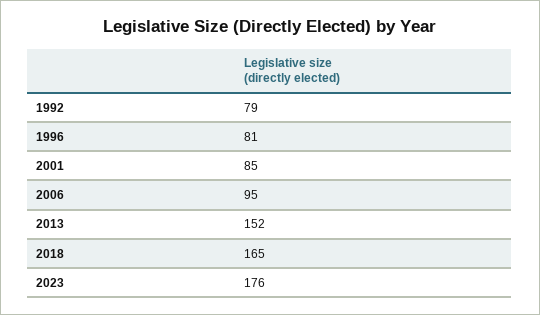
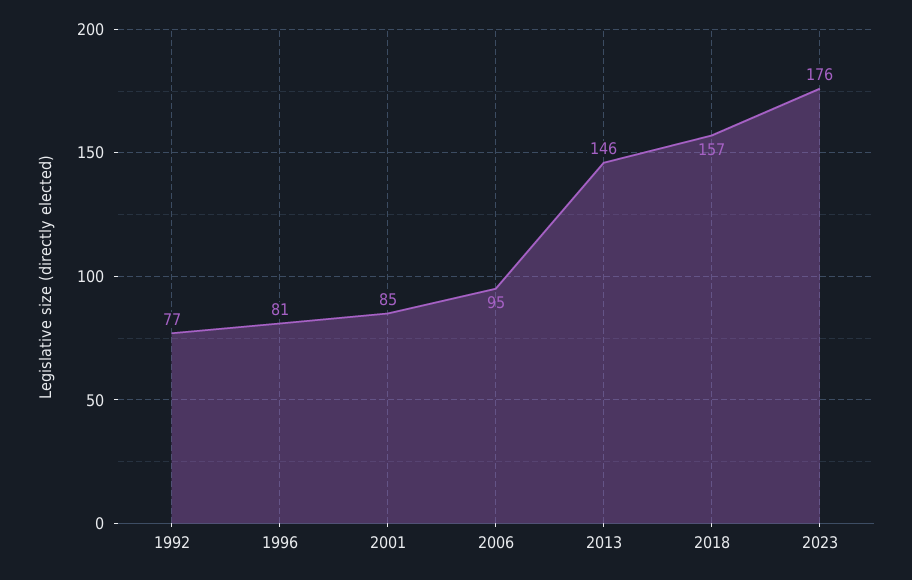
1992: 79 -> 77
2013: 152 -> 146
2018: 165 -> 157

